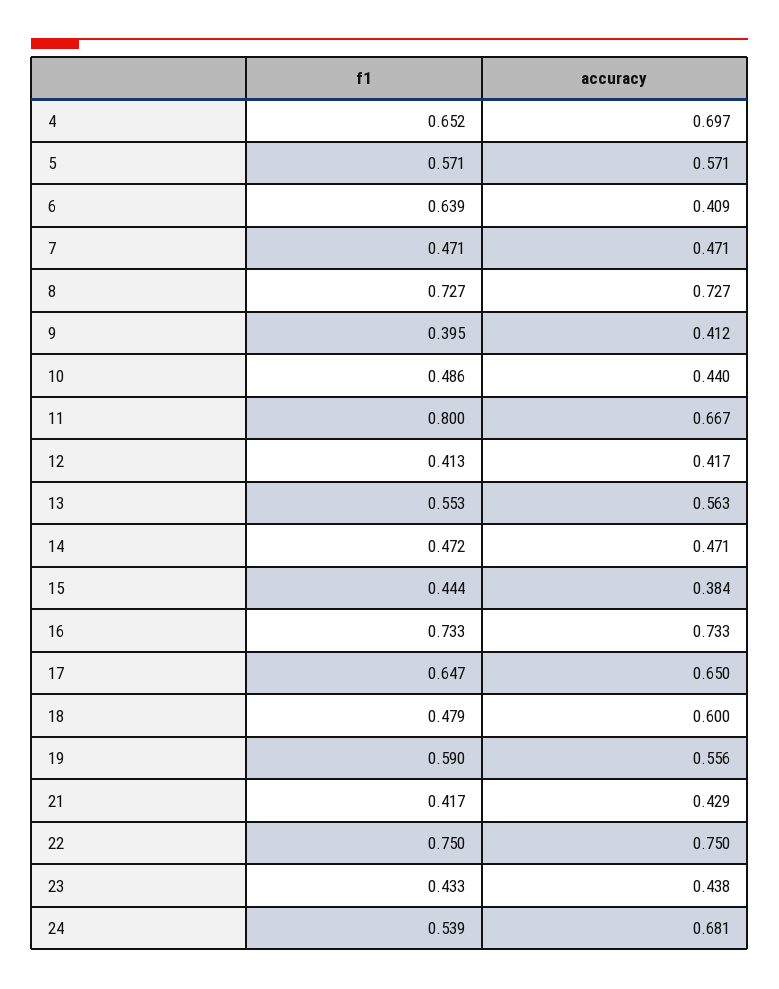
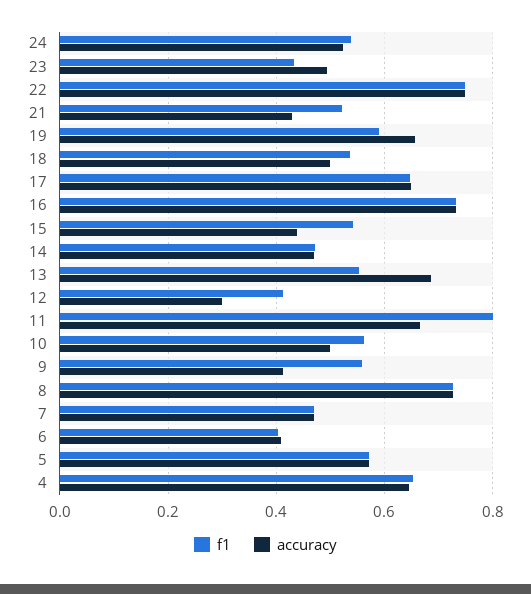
accuracy, 4: 0.697 -> 0.64
f1, 6: 0.639 -> 0.4
f1, 9: 0.395 -> 0.56
f1, 10: 0.486 -> 0.56
accuracy, 10: 0.44 -> 0.5
accuracy, 12: 0.417 -> 0.3
accuracy, 13: 0.563 -> 0.68
f1, 15: 0.444 -> 0.54
accuracy, 15: 0.384 -> 0.44
f1, 18: 0.479 -> 0.54
accuracy, 18: 0.6 -> 0.5
accuracy, 19: 0.556 -> 0.66
f1, 21: 0.417 -> 0.52
accuracy, 23: 0.438 -> 0.5
accuracy, 24: 0.681 -> 0.52

